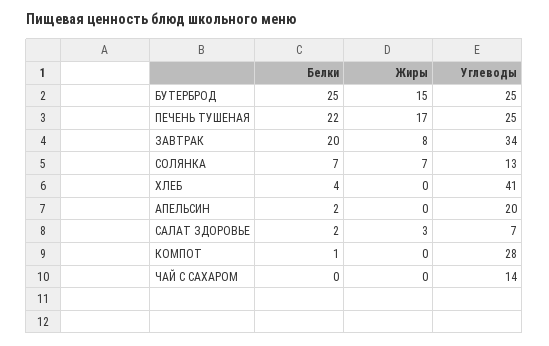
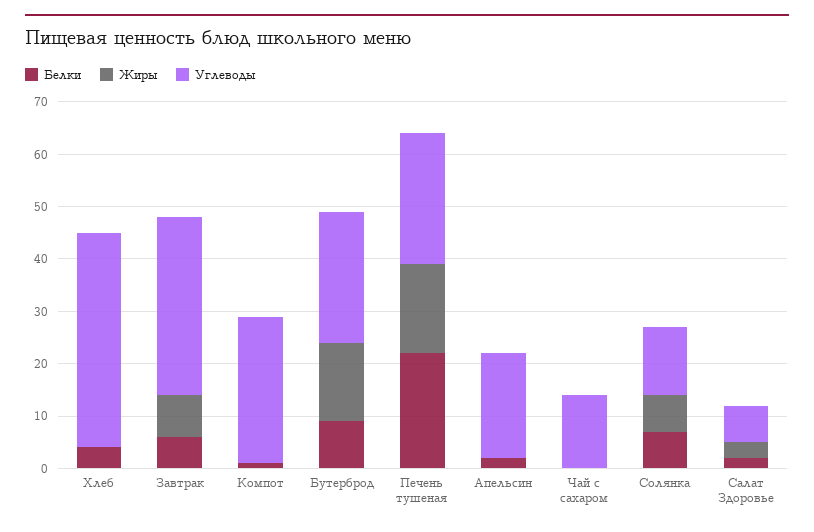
Белки, БУТЕРБРОД: 25 -> 10
Белки, ЗАВТРАК: 20 -> 5

